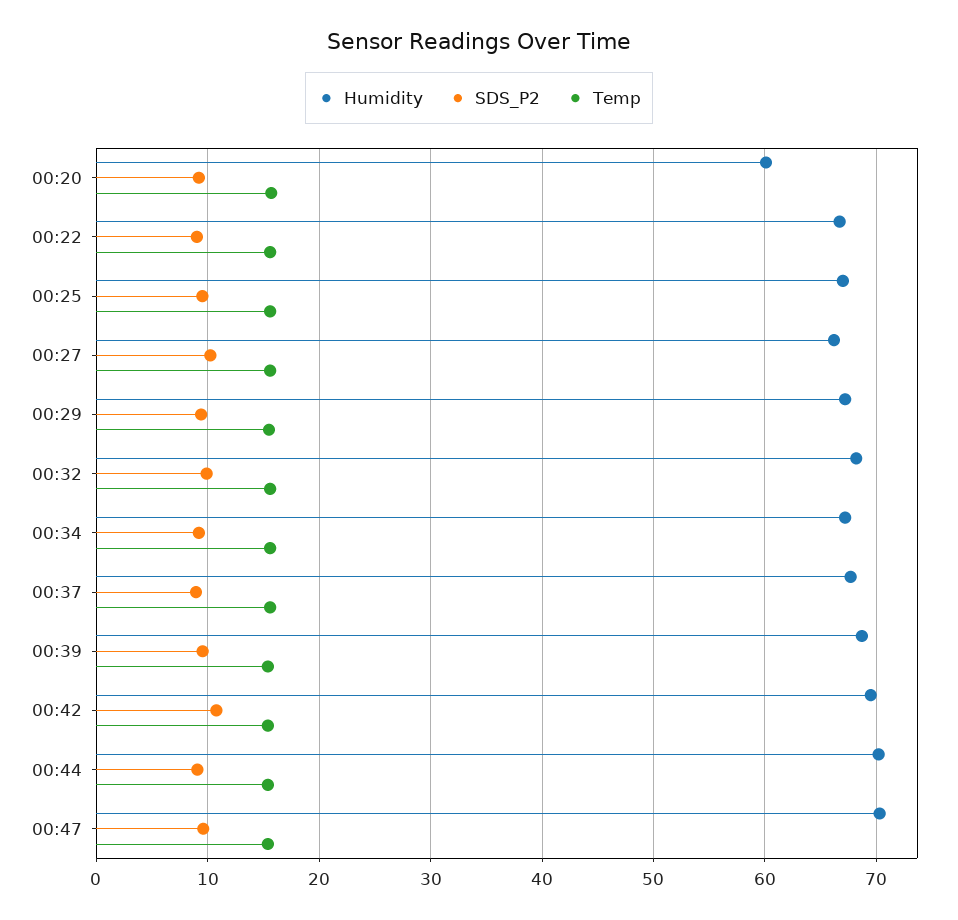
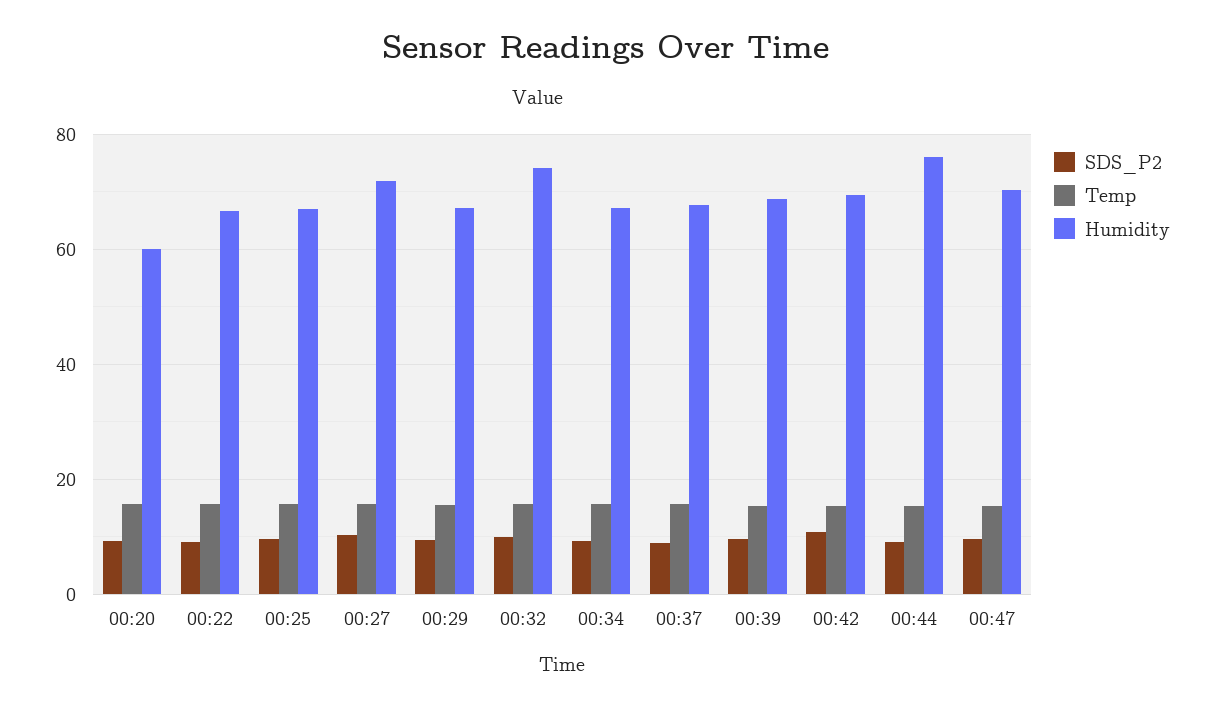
Humidity, 00:27: 66 -> 72
Humidity, 00:32: 68 -> 74
Humidity, 00:44: 70 -> 76

